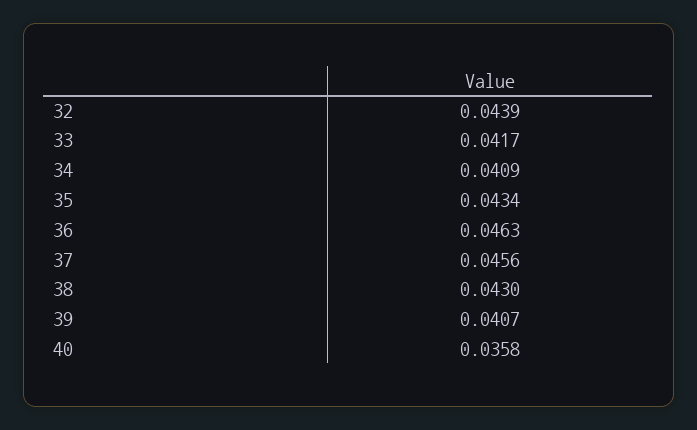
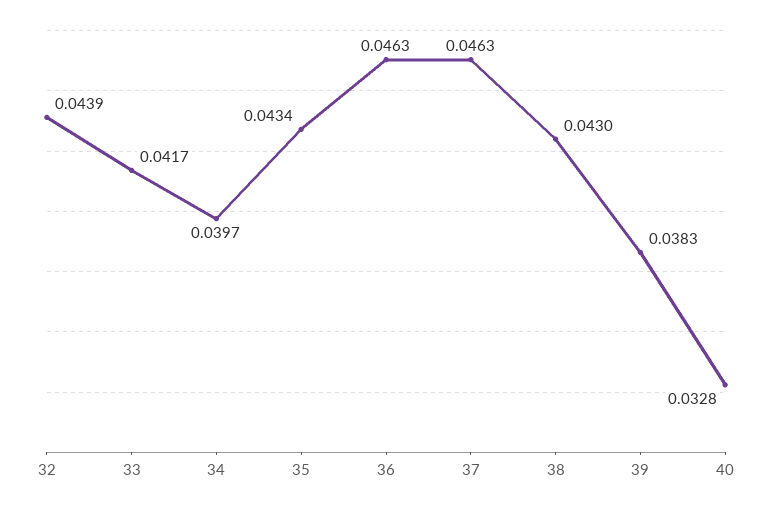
34: 0.0409 -> 0.0397
37: 0.0456 -> 0.0463
39: 0.0407 -> 0.0383
40: 0.0358 -> 0.0328

